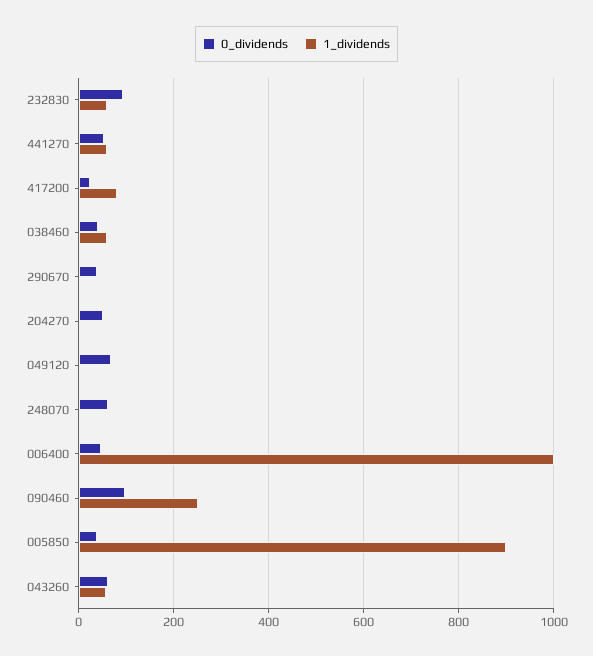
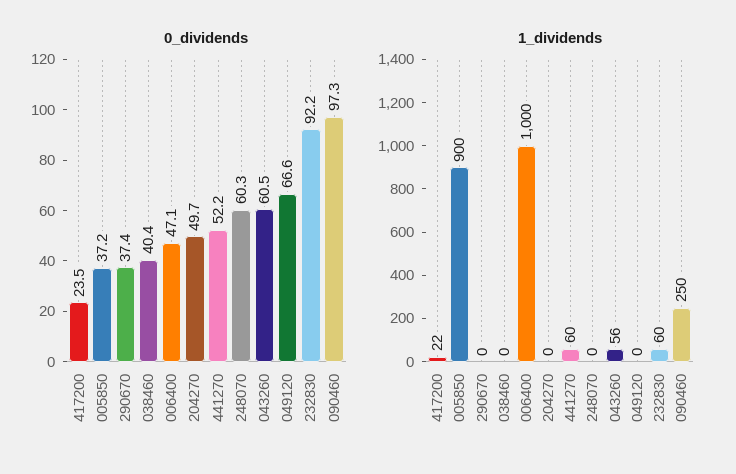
1_dividends, 417200: 80 -> 22
1_dividends, 038460: 60 -> 0

